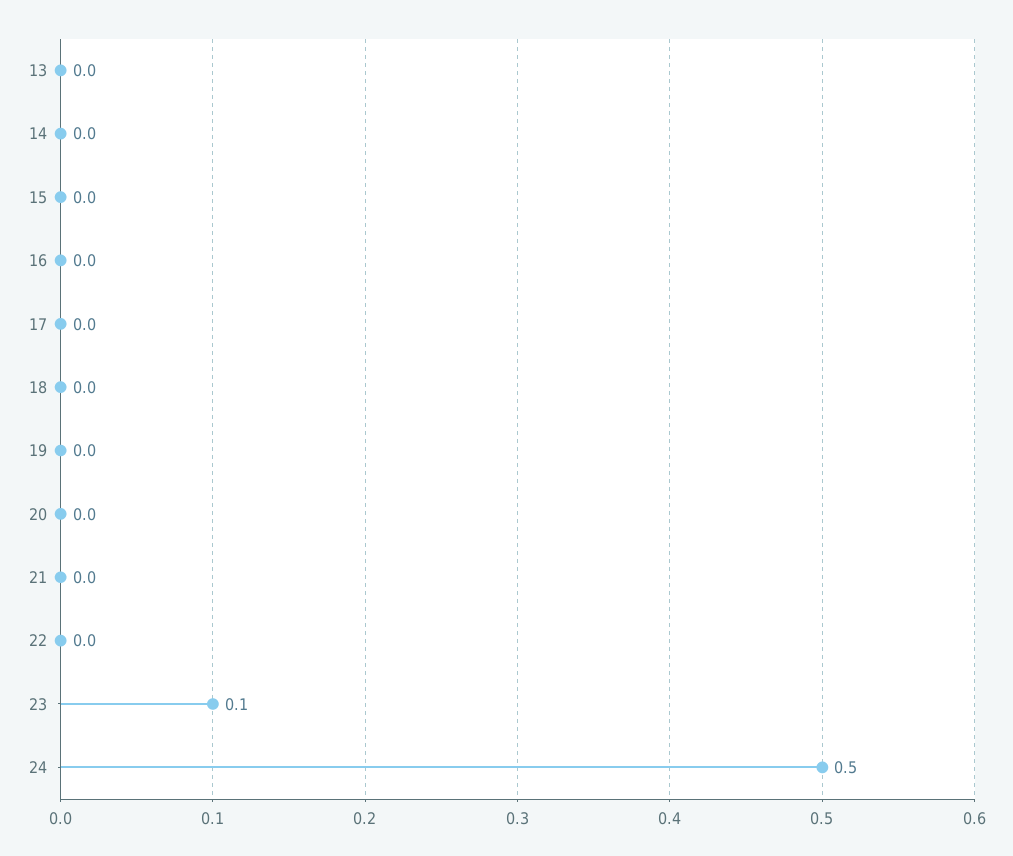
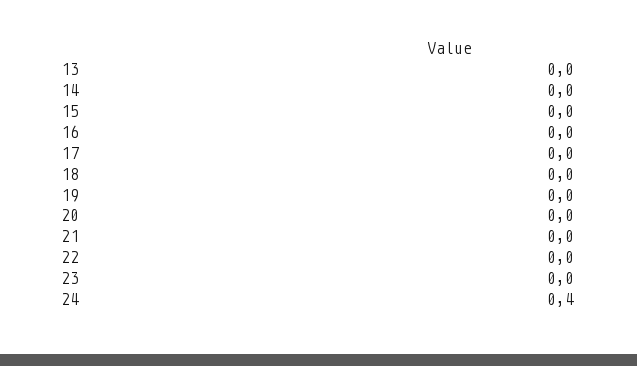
23: 0.1 -> 0
24: 0.5 -> 0.4

